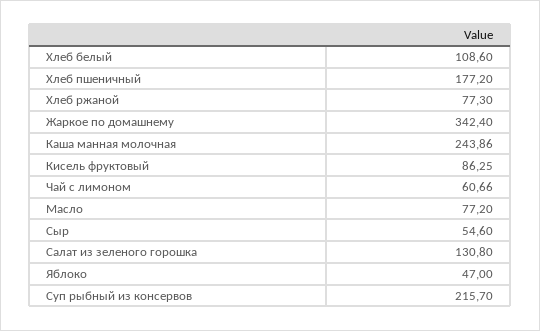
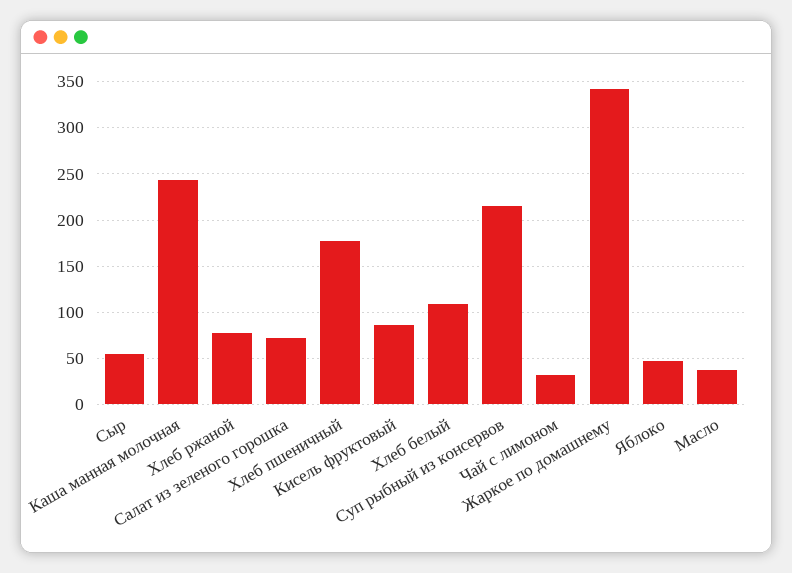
Чай с лимоном: 60.66 -> 30
Масло: 77.2 -> 40
Салат из зеленого горошка: 130.8 -> 70

